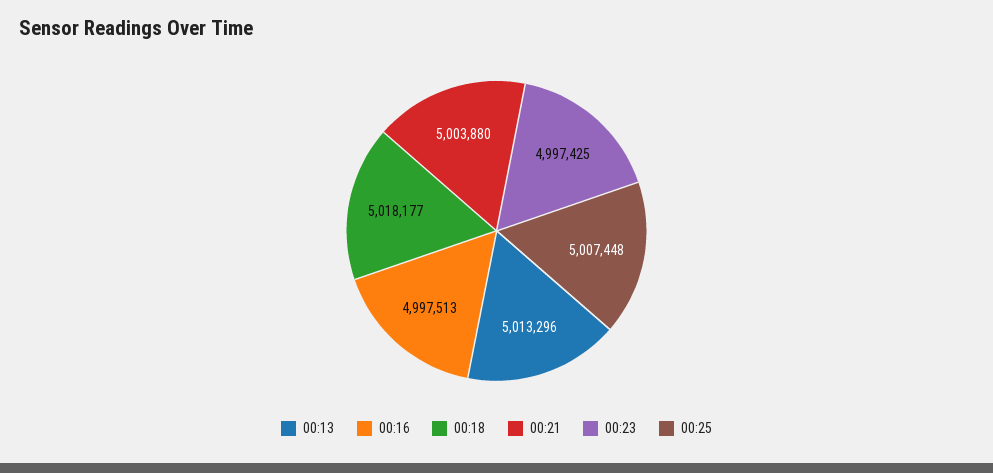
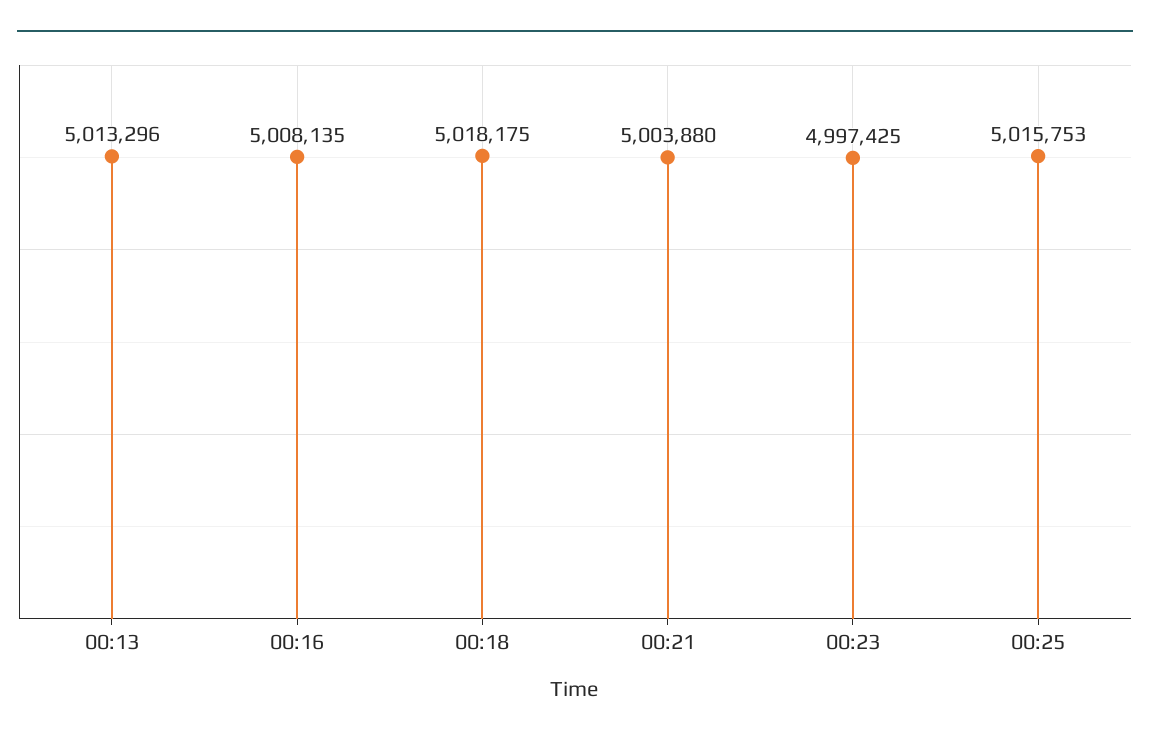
00:16: 4997513 -> 5008135
00:18: 5018177 -> 5018175
00:25: 5007448 -> 5015753

